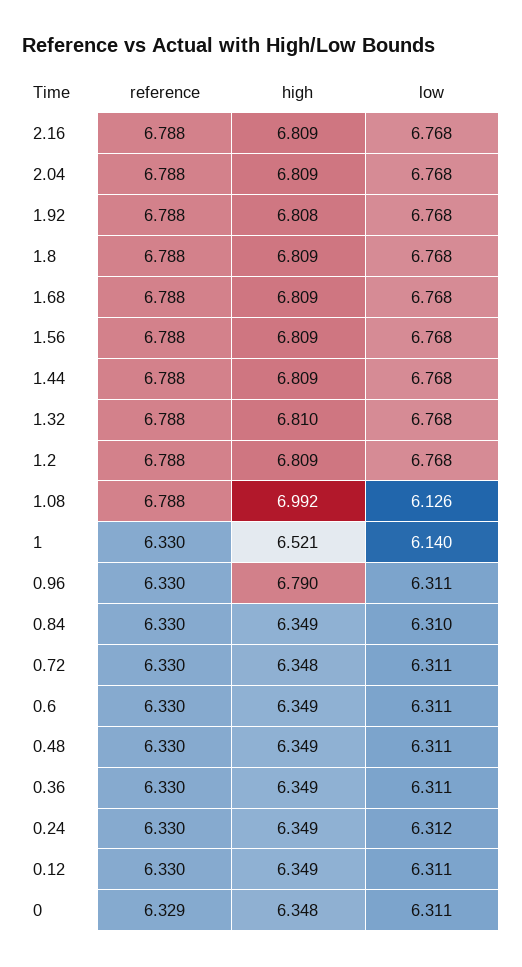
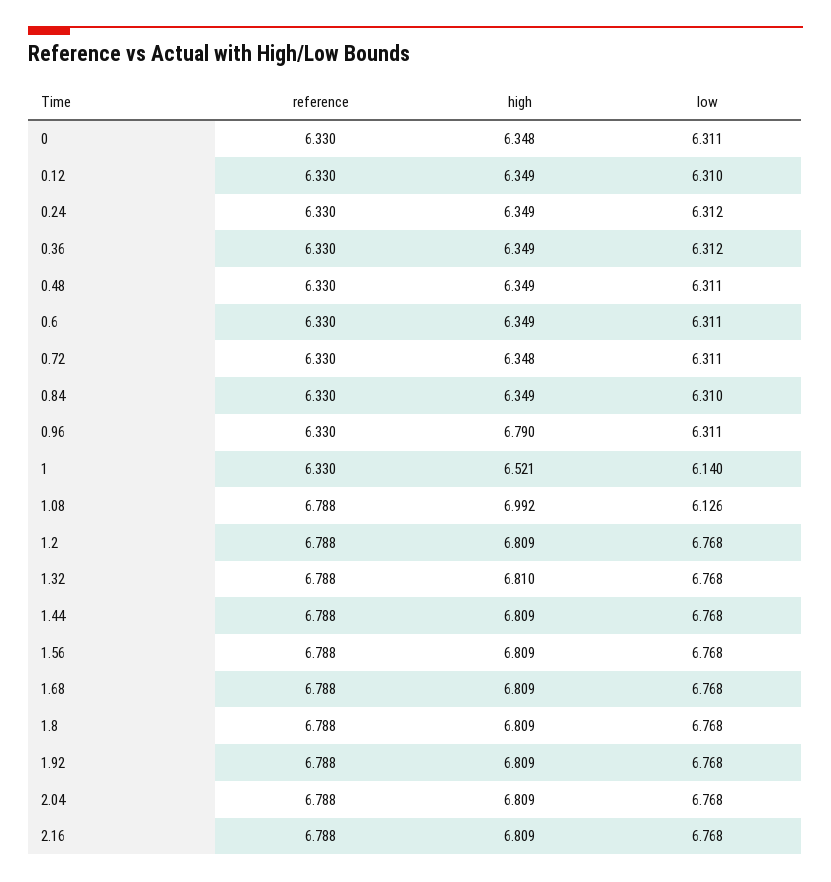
high, 1.92: 6.808 -> 6.809
low, 0.36: 6.311 -> 6.312
low, 0.12: 6.311 -> 6.31
reference, 0: 6.329 -> 6.33

